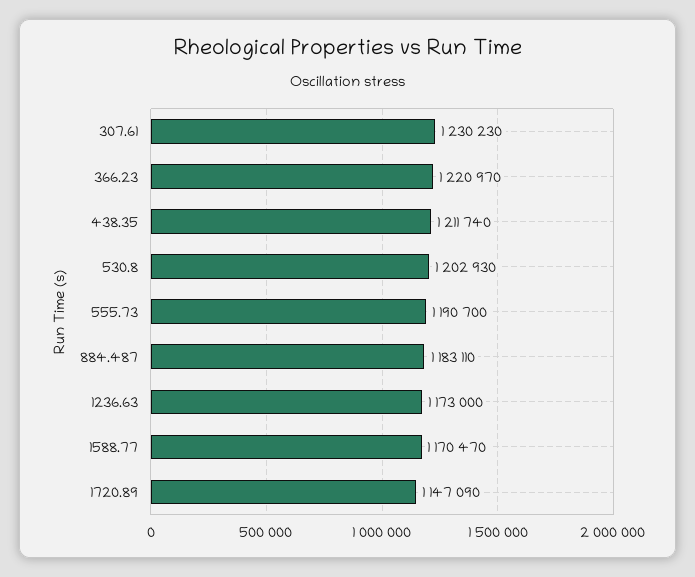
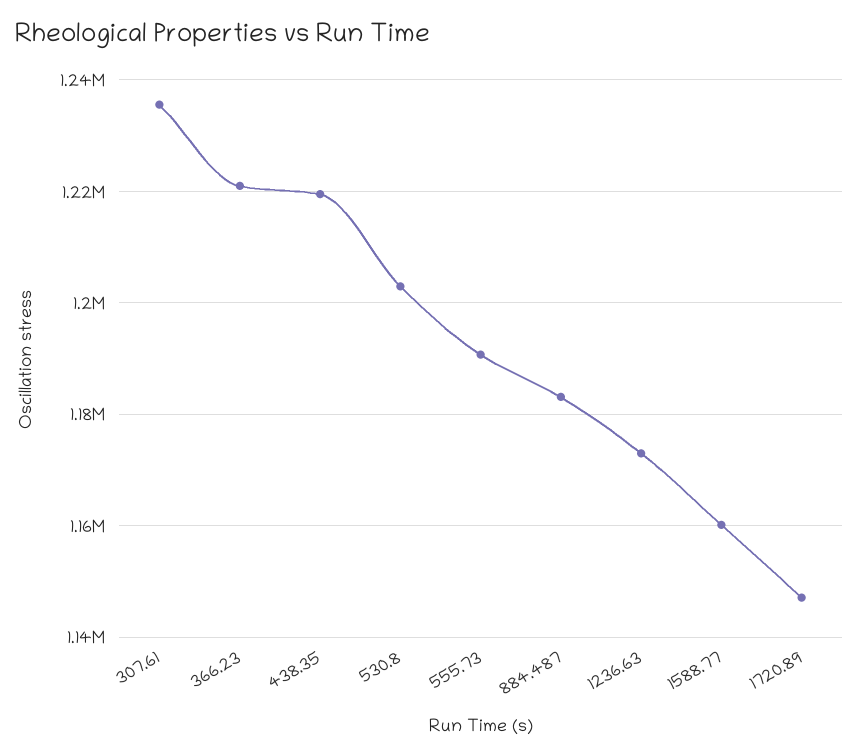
307.61: 1230230 -> 1236000
438.35: 1211740 -> 1220000
1588.77: 1170470 -> 1160000

